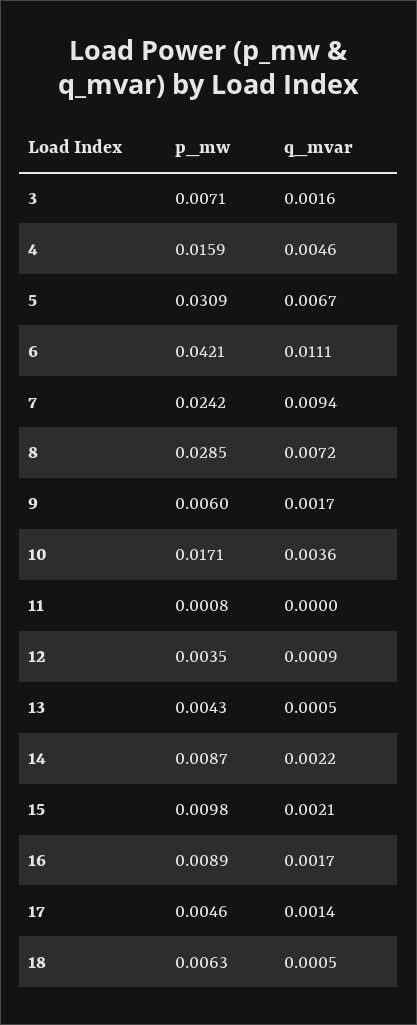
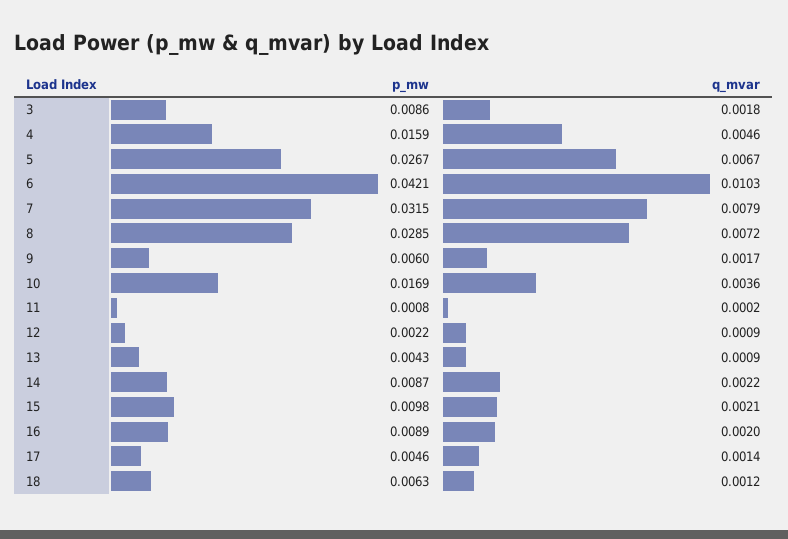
p_mw, 3: 0.0071 -> 0.0086
q_mvar, 3: 0.0016 -> 0.0018
p_mw, 5: 0.0309 -> 0.0267
q_mvar, 6: 0.0111 -> 0.0103
p_mw, 7: 0.0242 -> 0.0315
q_mvar, 7: 0.0094 -> 0.0079
p_mw, 10: 0.0171 -> 0.0169
q_mvar, 11: 0 -> 0.0002
p_mw, 12: 0.0035 -> 0.0022
q_mvar, 13: 0.0005 -> 0.0009
q_mvar, 16: 0.0017 -> 0.002
q_mvar, 18: 0.0005 -> 0.0012

